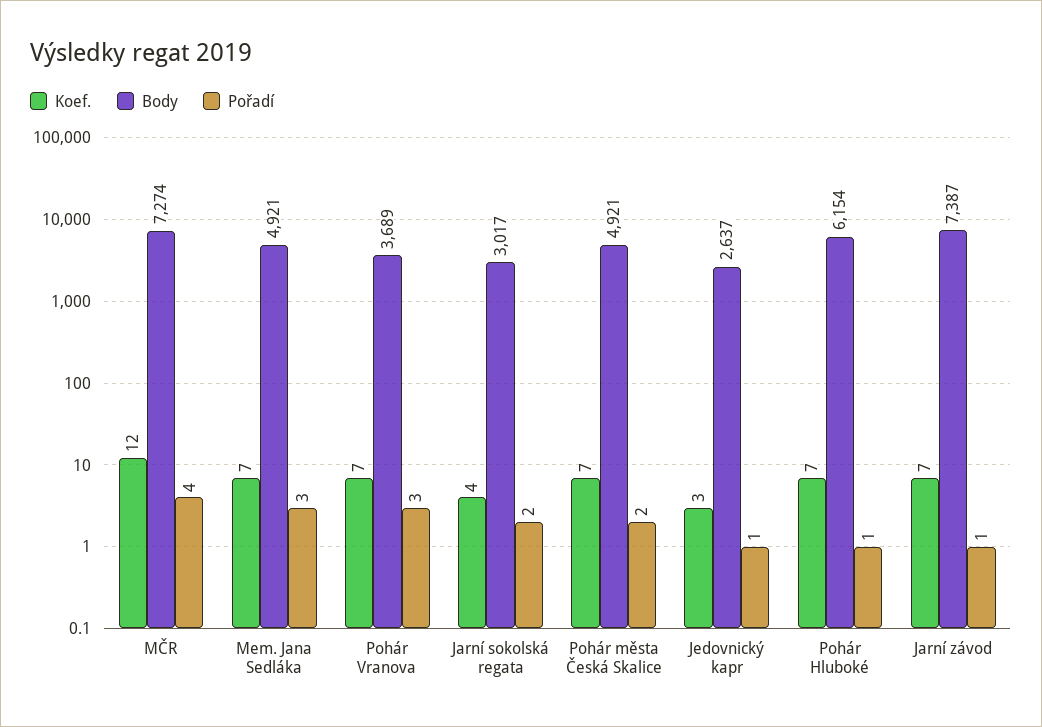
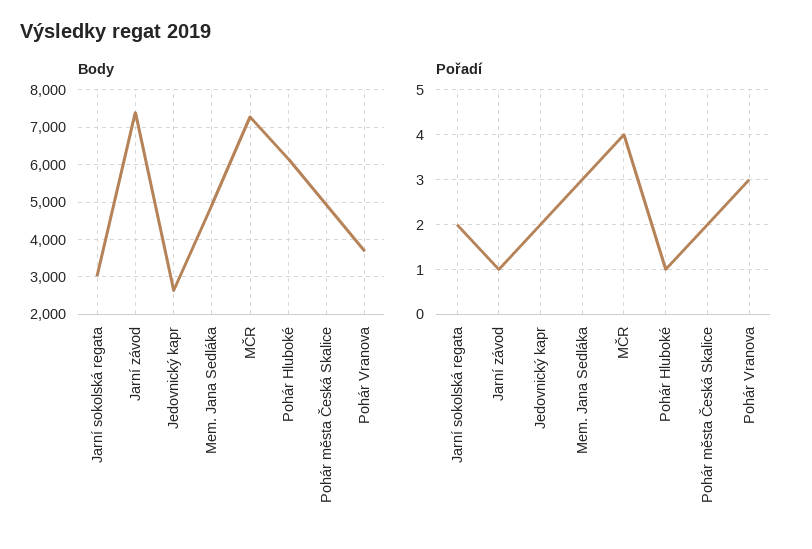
Koef., MČR: 12 -> none
Koef., Mem. Jana Sedláka: 7 -> none
Koef., Pohár Vranova: 7 -> none
Koef., Jarní sokolská regata: 4 -> none
Koef., Pohár města Česká Skalice: 7 -> none
Koef., Jedovnický kapr: 3 -> none
Pořadí, Jedovnický kapr: 1 -> 2
Koef., Pohár Hluboké: 7 -> none
Koef., Jarní závod: 7 -> none

